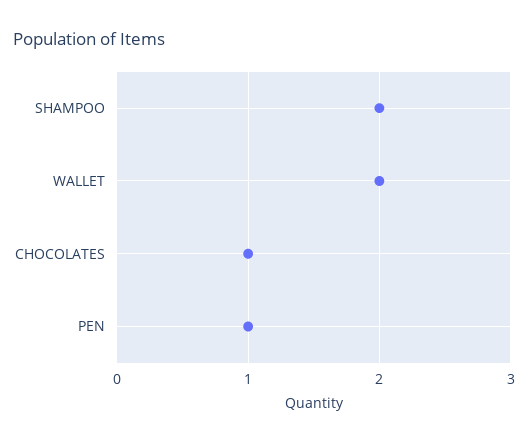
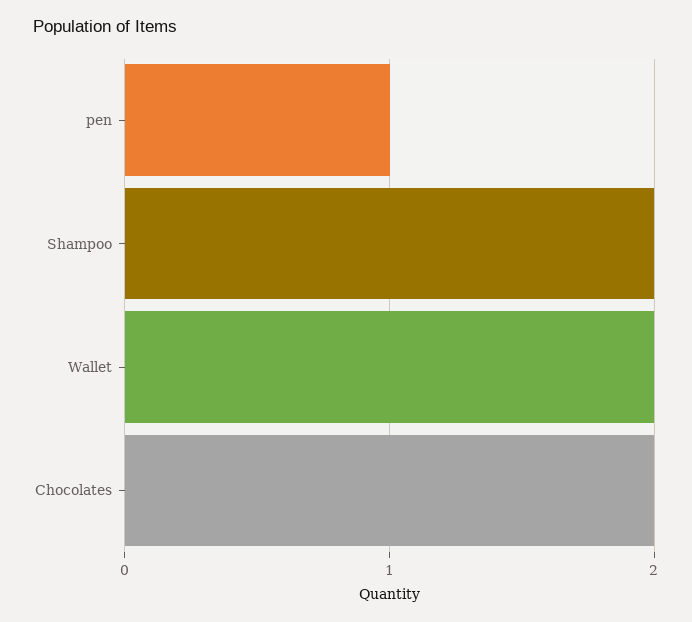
CHOCOLATES: 1 -> 2

